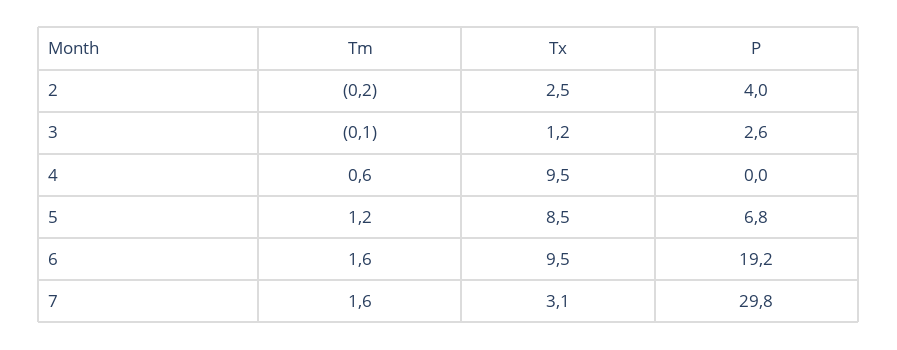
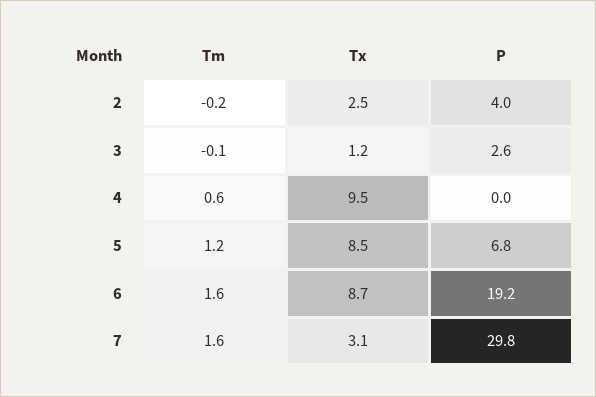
Tx, 6: 9.5 -> 8.7

